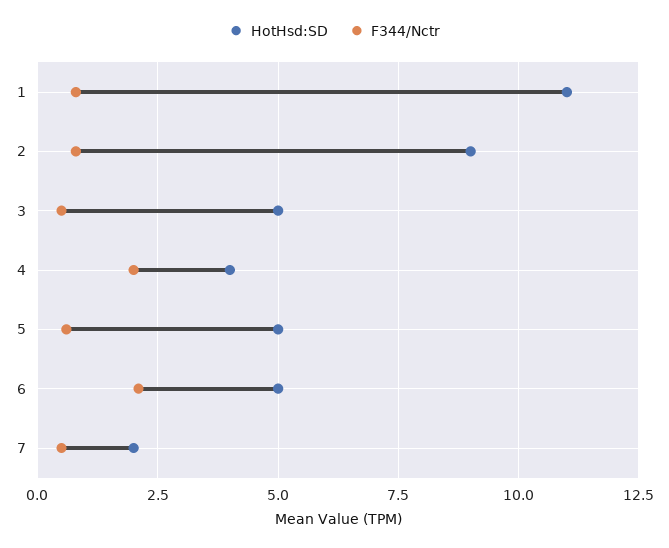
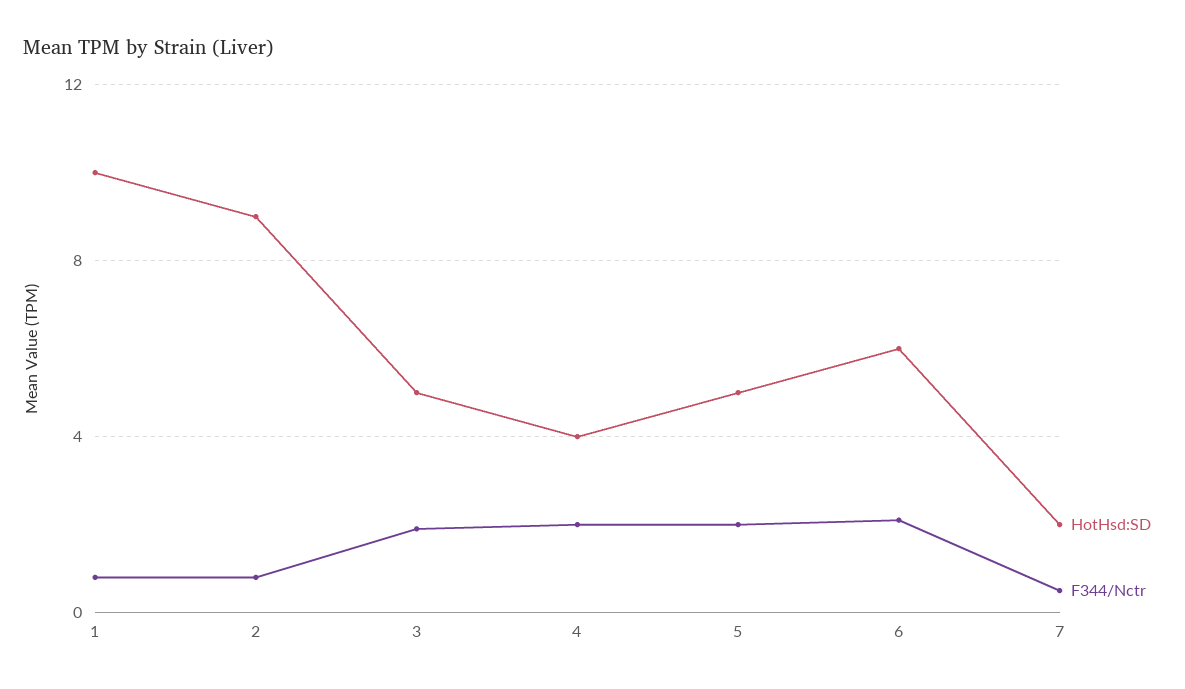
HotHsd:SD, 1: 11 -> 10
F344/Nctr, 3: 0.5 -> 2
F344/Nctr, 5: 0.5 -> 2
HotHsd:SD, 6: 5 -> 6

